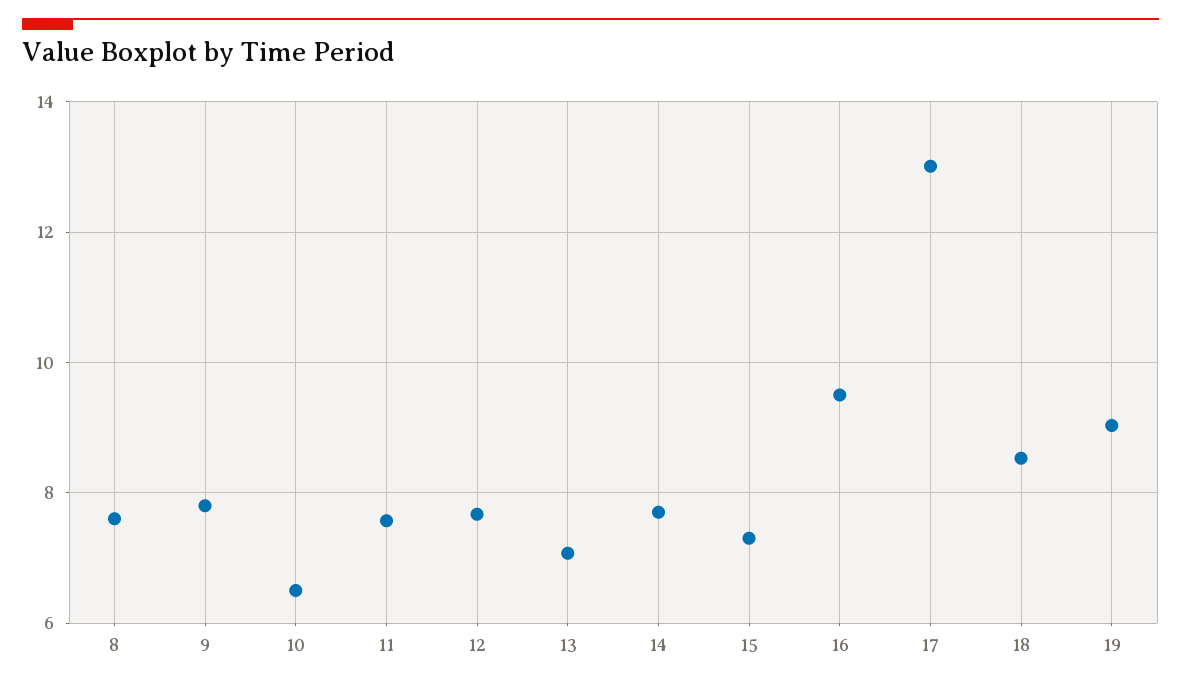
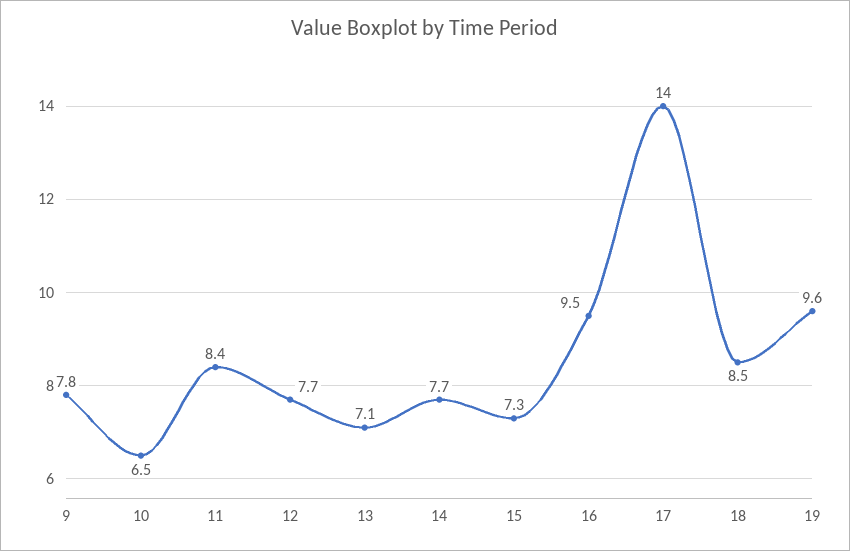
8: 7.6 -> none
11: 7.6 -> 8.4
17: 13 -> 14
19: 9 -> 9.6

